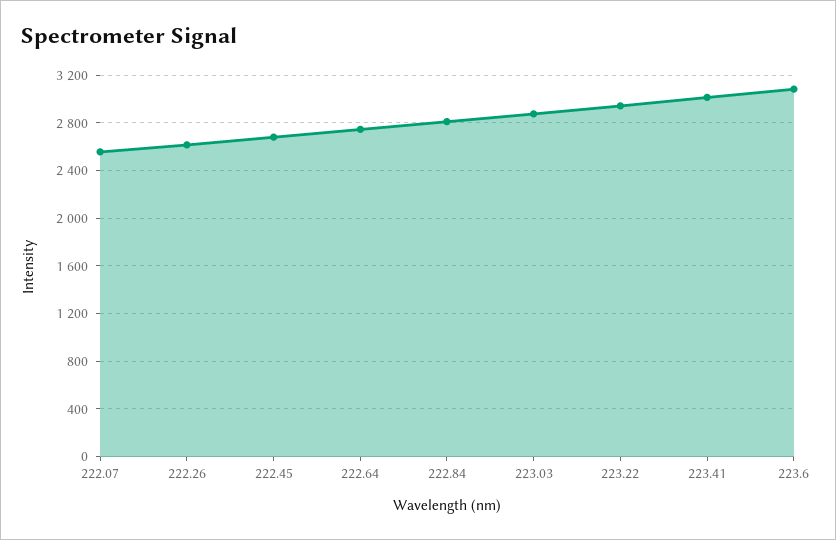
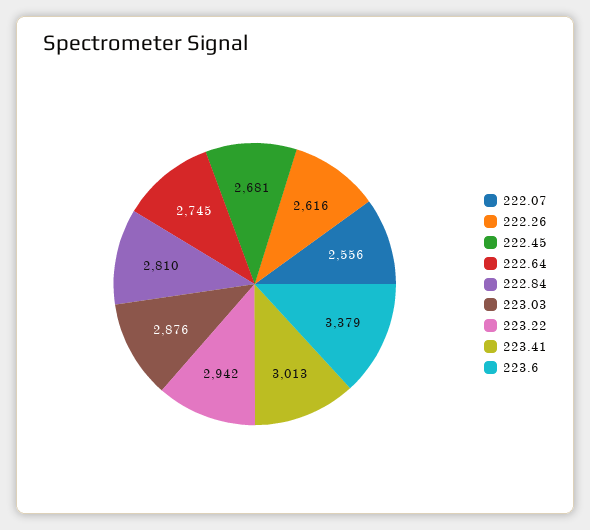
223.6: 3100 -> 3379

